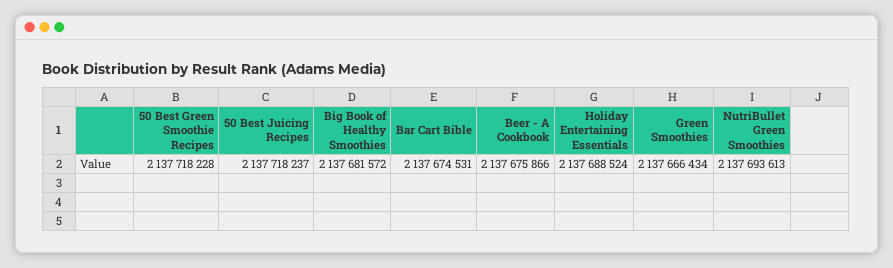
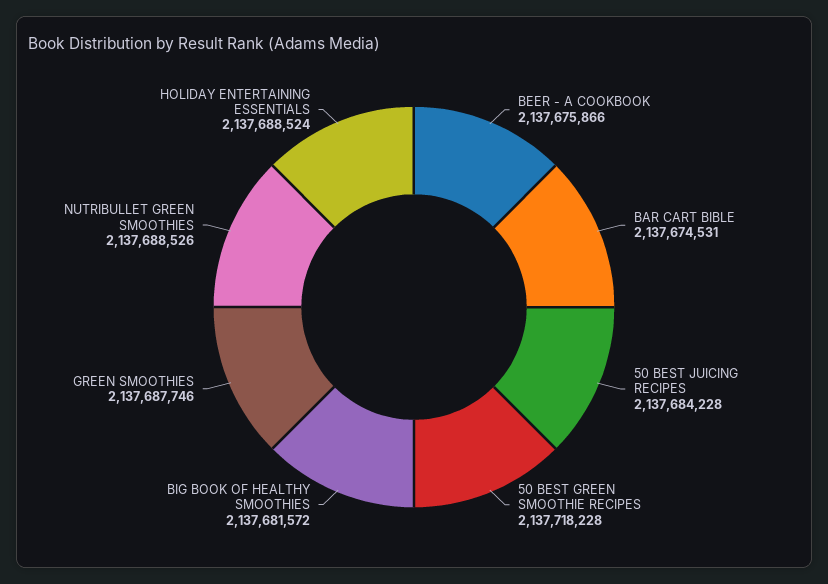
50 Best Juicing Recipes: 2137718237 -> 2137684228
Green Smoothies: 2137666434 -> 2137687746
NutriBullet Green Smoothies: 2137693613 -> 2137688526

